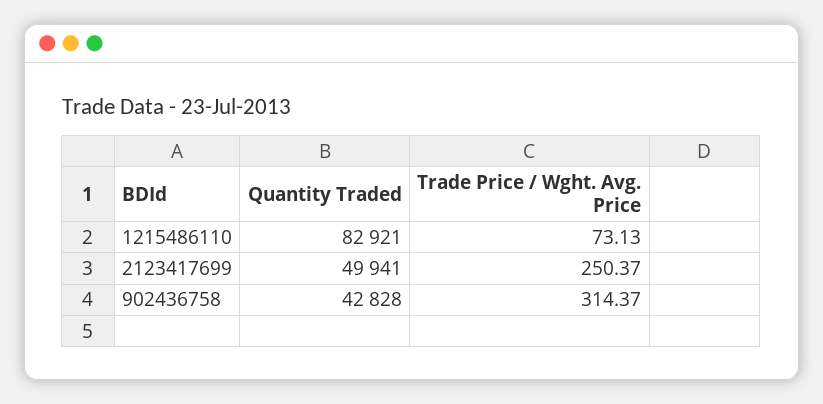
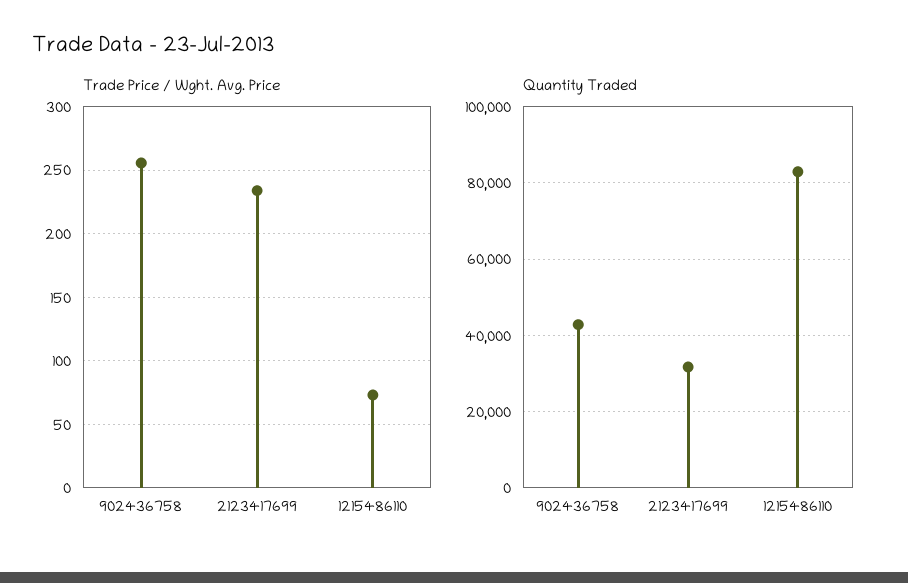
Quantity Traded, 2123417699: 49941 -> 32000
Trade Price / Wght. Avg. Price, 2123417699: 250.37 -> 235
Trade Price / Wght. Avg. Price, 902436758: 314.37 -> 255

